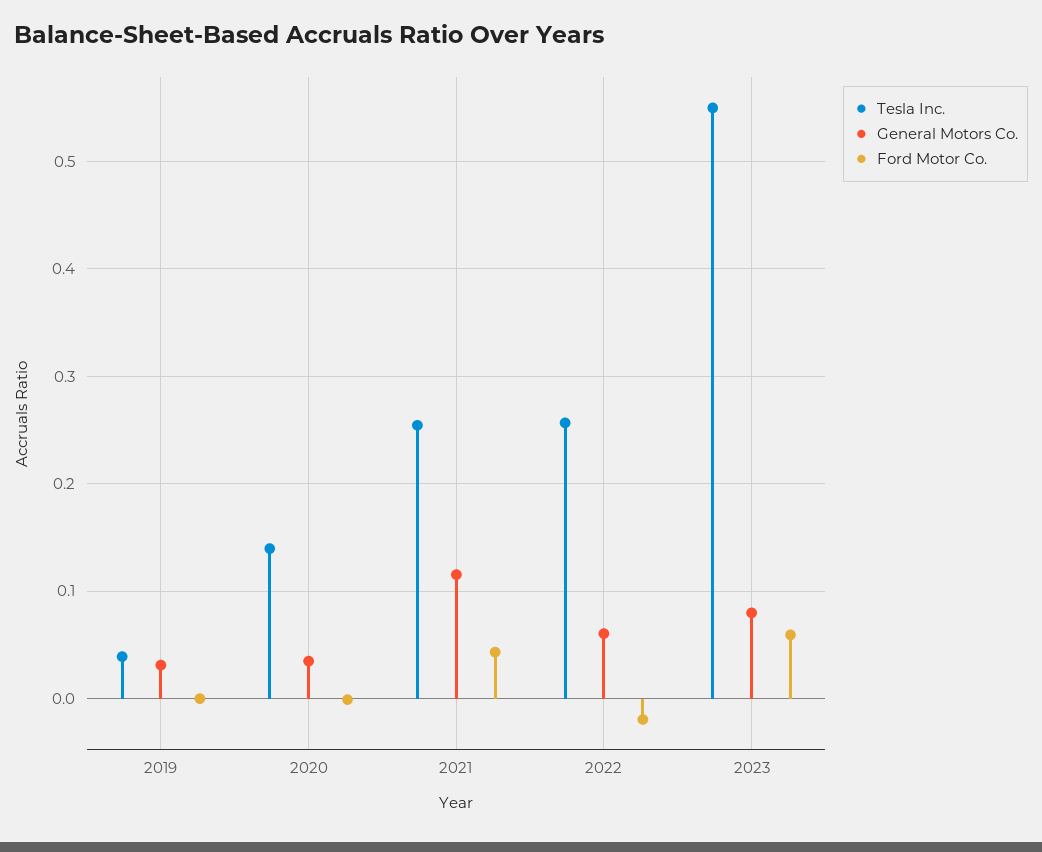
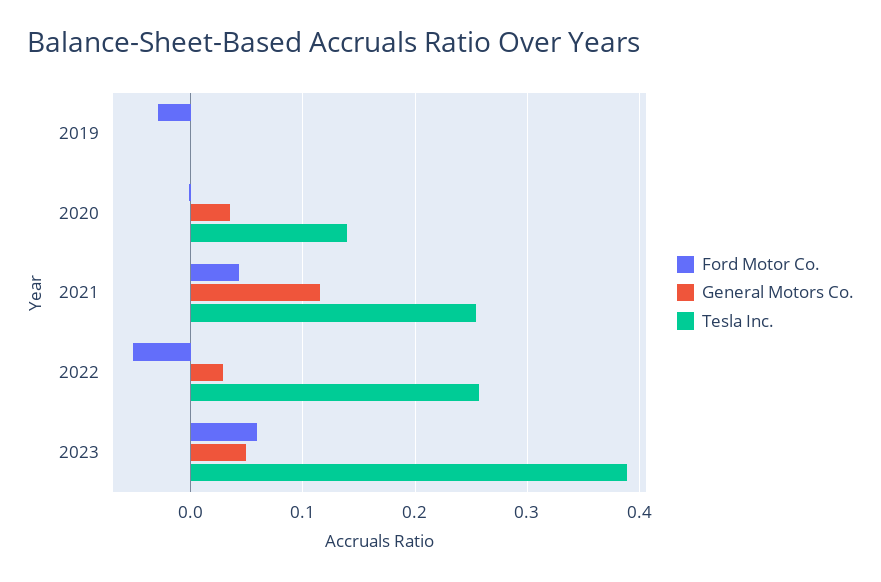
Tesla Inc., 2019: 0.04 -> 0
General Motors Co., 2019: 0.03 -> 0
Ford Motor Co., 2019: 0 -> -0.03
General Motors Co., 2022: 0.06 -> 0.03
Ford Motor Co., 2022: -0.02 -> -0.05
Tesla Inc., 2023: 0.55 -> 0.39
General Motors Co., 2023: 0.08 -> 0.05

